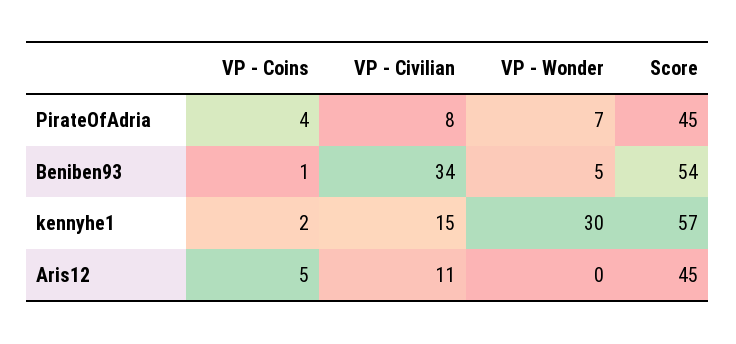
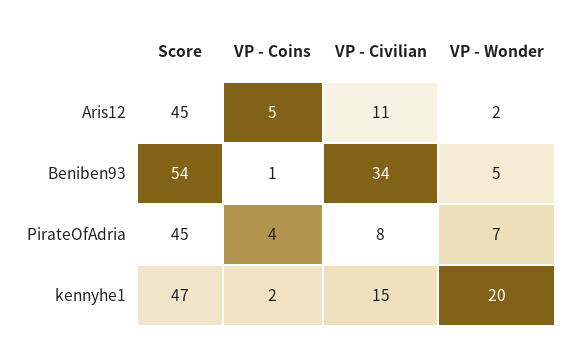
VP - Wonder, kennyhe1: 30 -> 20
Score, kennyhe1: 57 -> 47
VP - Wonder, Aris12: 0 -> 2

